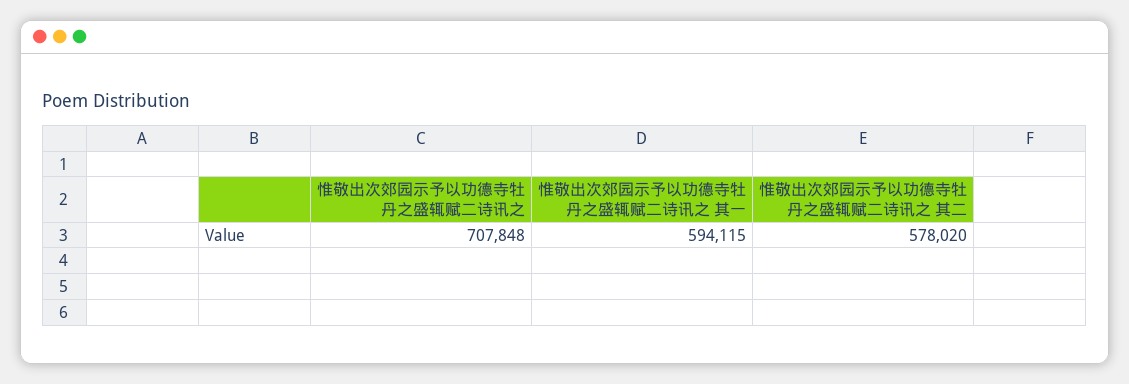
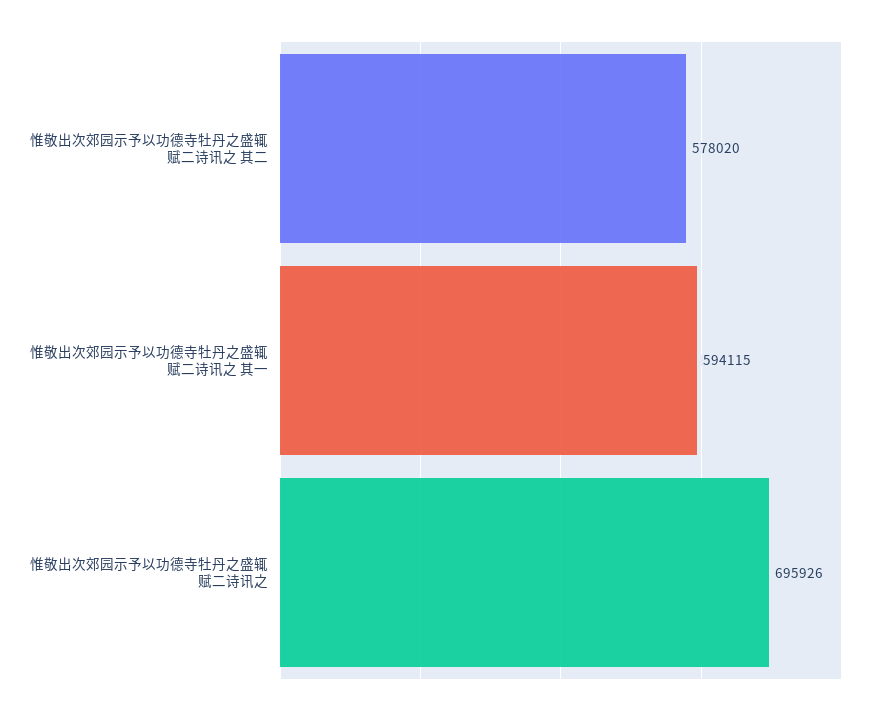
惟敬出次郊园示予以功德寺牡丹之盛辄赋二诗讯之: 707848 -> 695926

